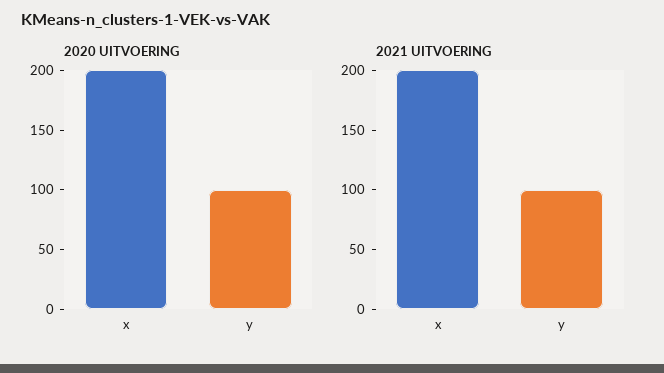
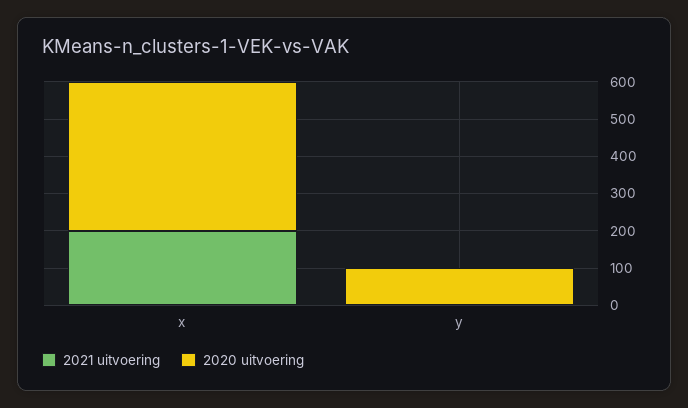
2020 UITVOERING, x: 200 -> 400
2021 UITVOERING, y: 100 -> 0

